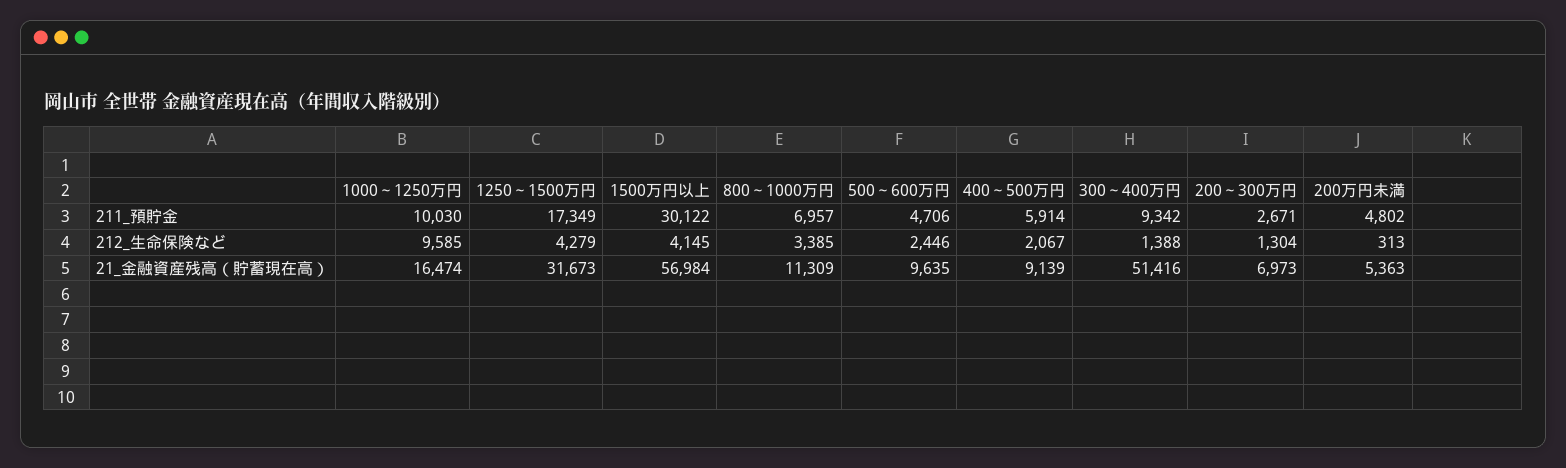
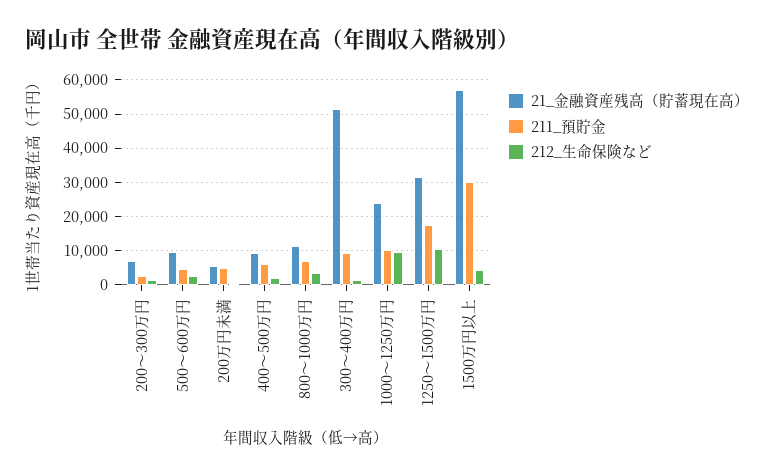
212_生命保険など, 1250～1500万円: 4279 -> 10000
21_金融資産残高（貯蓄現在高）, 1000～1250万円: 16474 -> 24000

